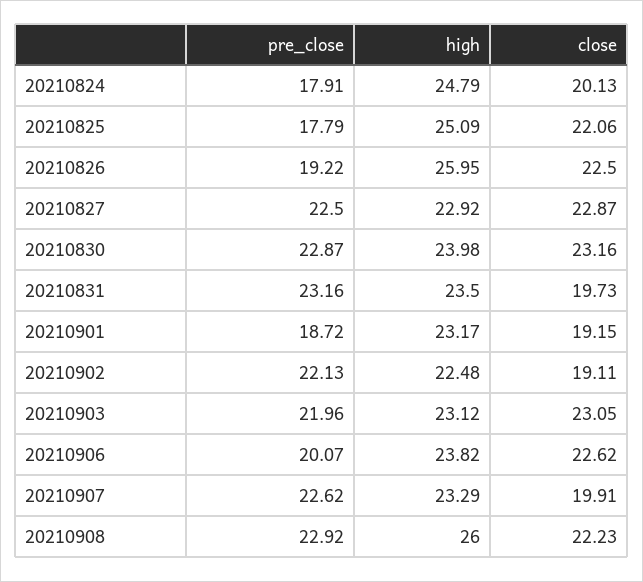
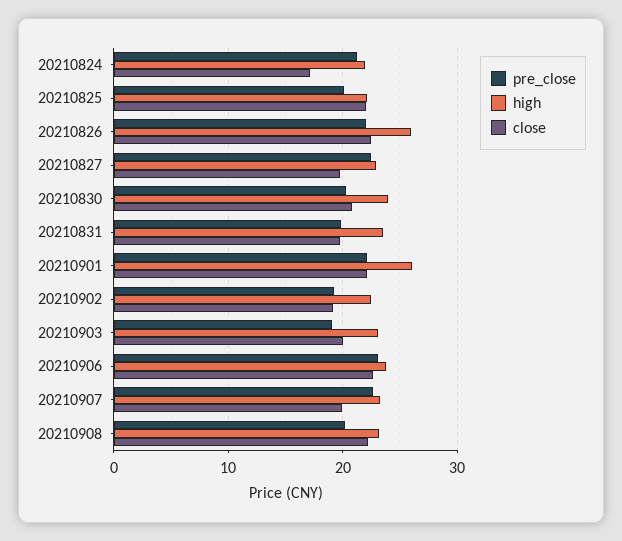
pre_close, 20210824: 17.91 -> 21
high, 20210824: 24.79 -> 22
close, 20210824: 20.13 -> 17
pre_close, 20210825: 17.79 -> 20
high, 20210825: 25.09 -> 22
pre_close, 20210826: 19.22 -> 22
close, 20210827: 22.87 -> 20
pre_close, 20210830: 22.87 -> 20
close, 20210830: 23.16 -> 21
pre_close, 20210831: 23.16 -> 20
pre_close, 20210901: 18.72 -> 22
high, 20210901: 23.17 -> 26
close, 20210901: 19.15 -> 22
pre_close, 20210902: 22.13 -> 19
pre_close, 20210903: 21.96 -> 19
close, 20210903: 23.05 -> 20
pre_close, 20210906: 20.07 -> 23
pre_close, 20210908: 22.92 -> 20
high, 20210908: 26 -> 23

